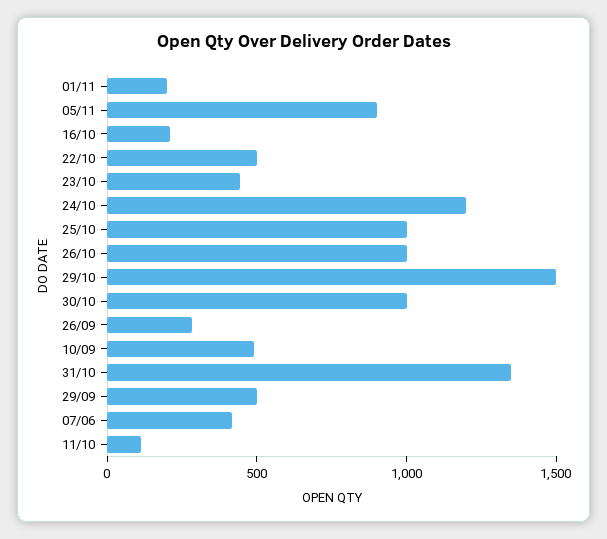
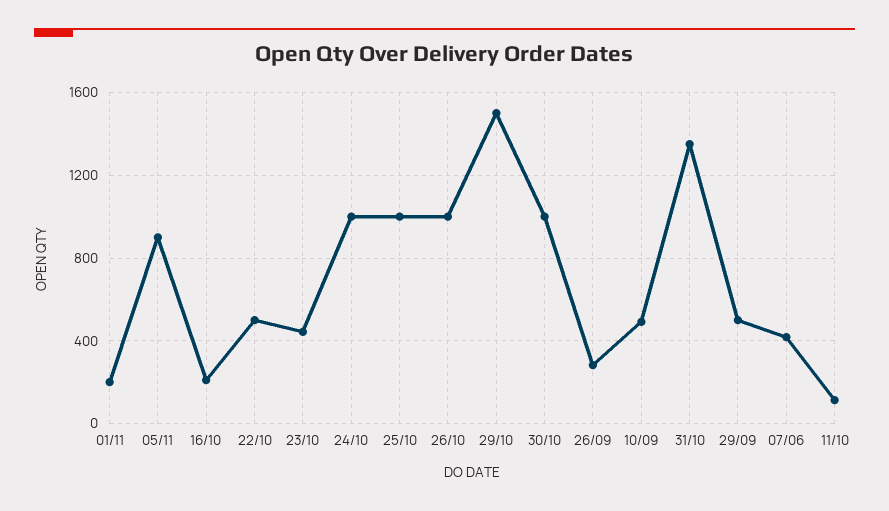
24/10: 1200 -> 1000

